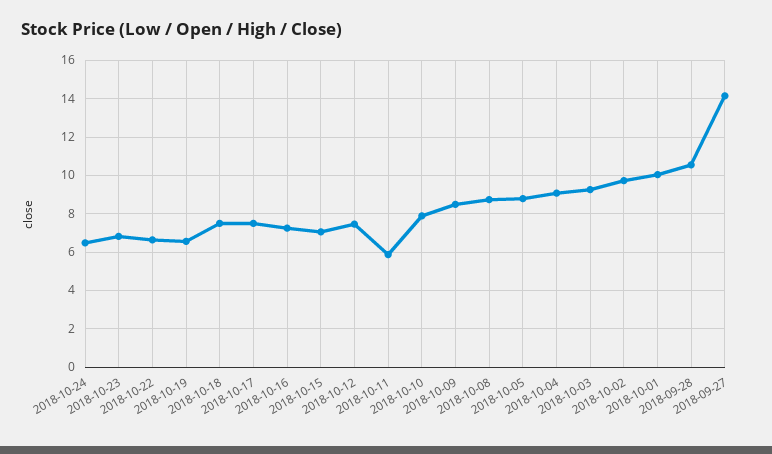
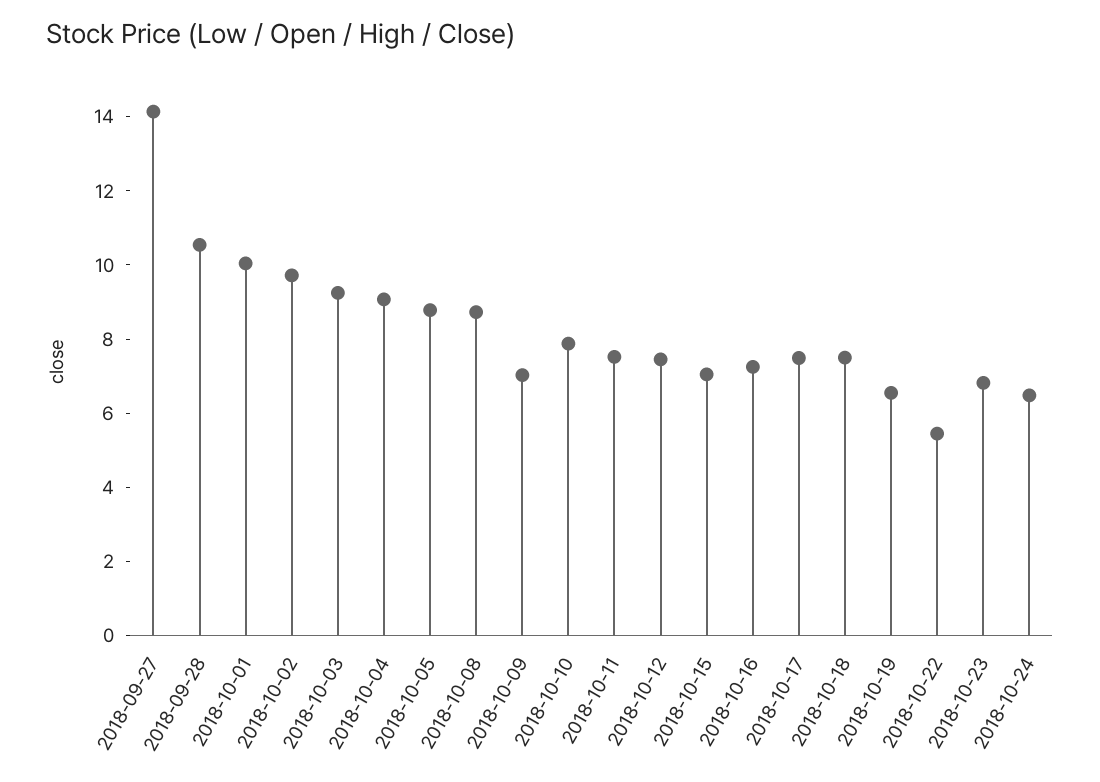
2018-10-22: 6.5 -> 5.5
2018-10-11: 6 -> 7.5
2018-10-09: 8.5 -> 7

